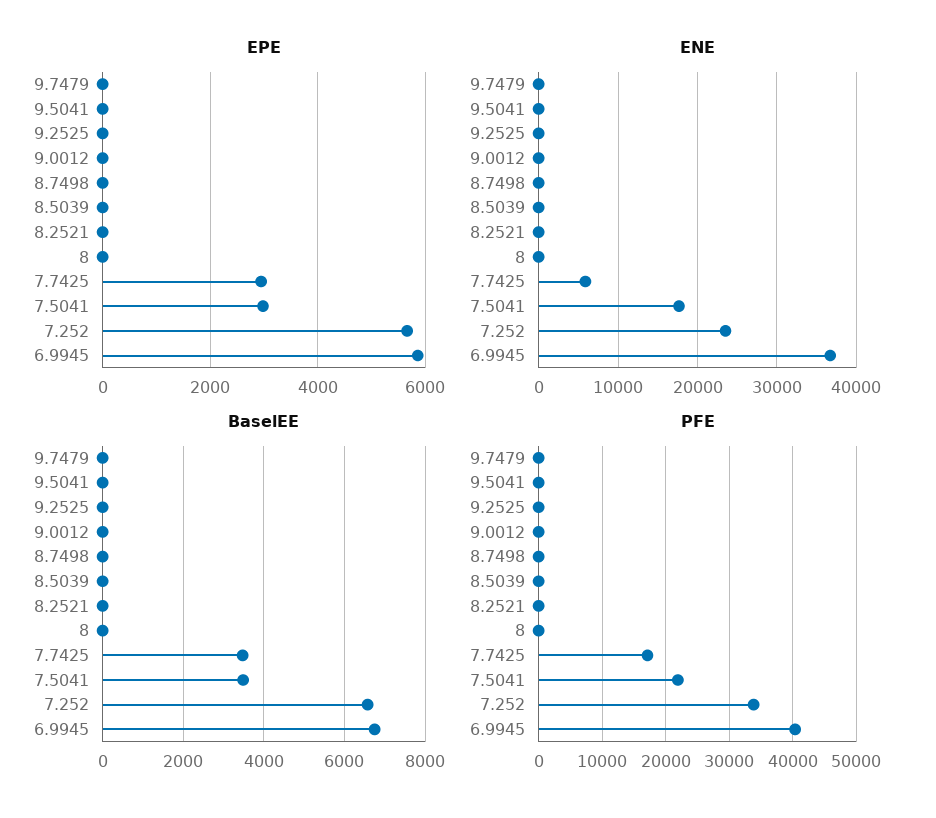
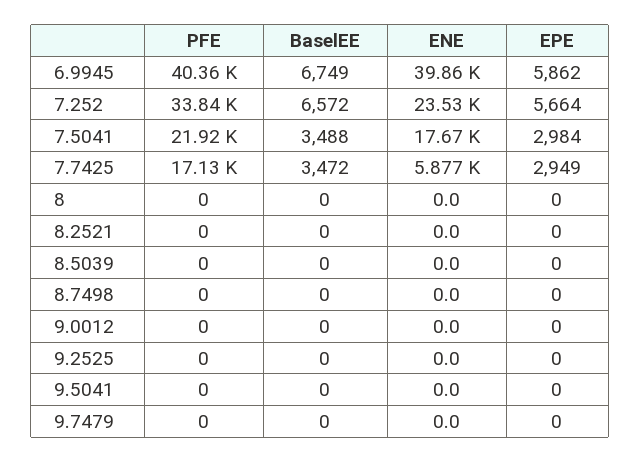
ENE, 6.9945: 37000 -> 39860

